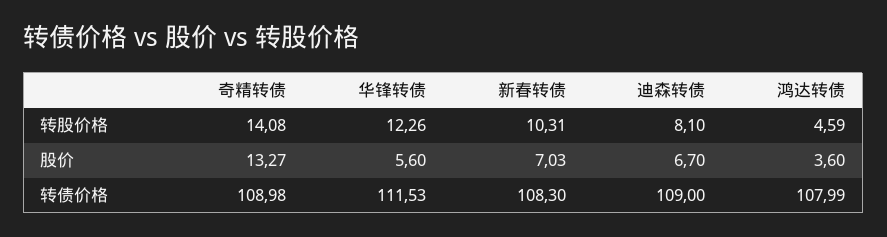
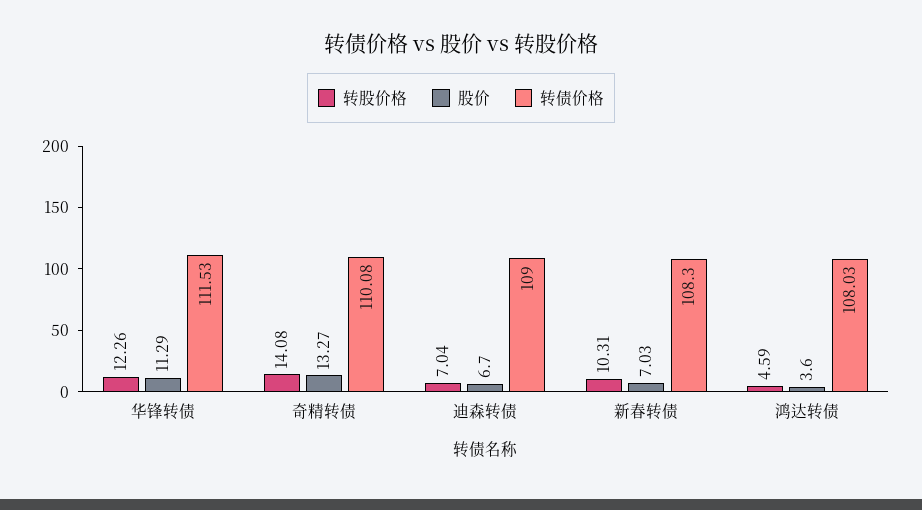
转股价格, 迪森转债: 8.1 -> 7.04
股价, 华锋转债: 5.6 -> 11.29
转债价格, 奇精转债: 108.98 -> 110.08
转债价格, 鸿达转债: 107.99 -> 108.03

